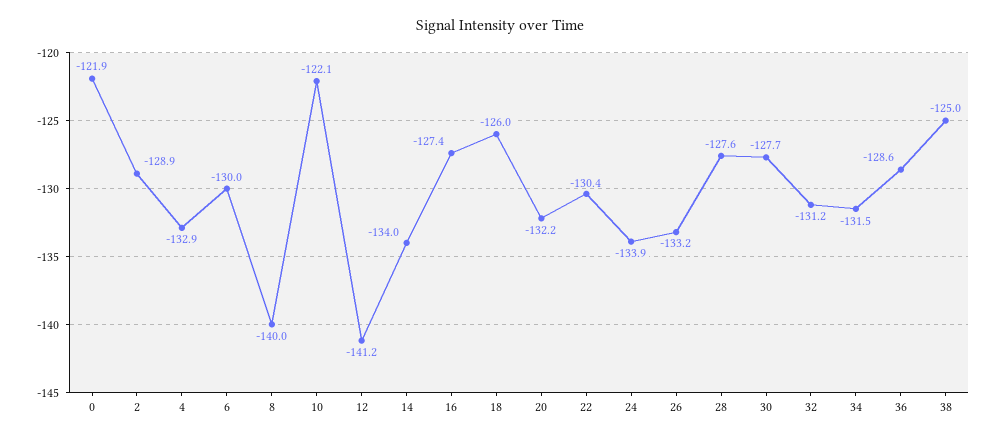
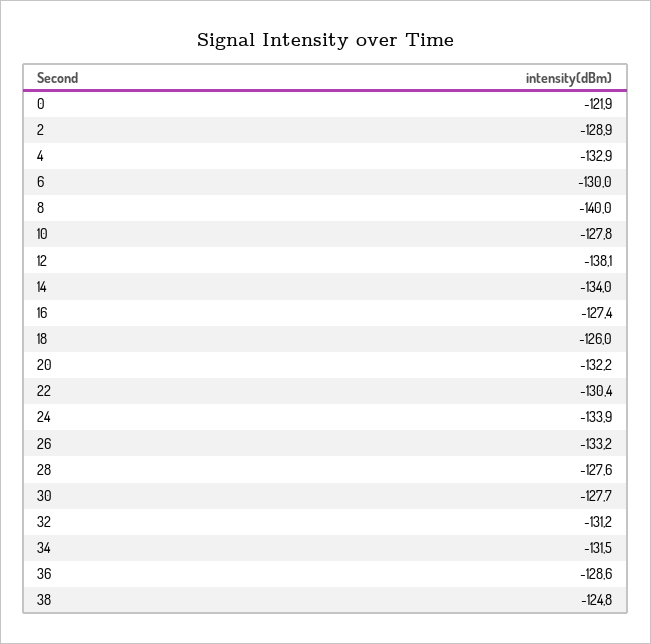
10: -122.1 -> -127.8
12: -141.2 -> -138.1
38: -125 -> -124.8

